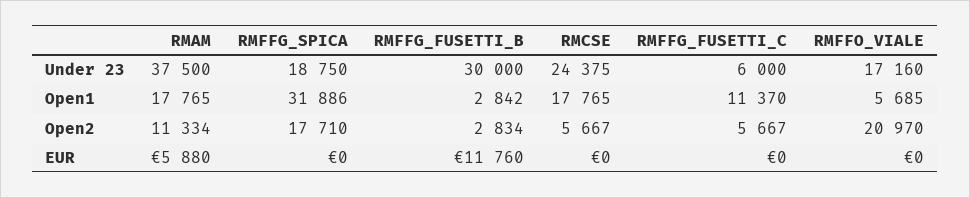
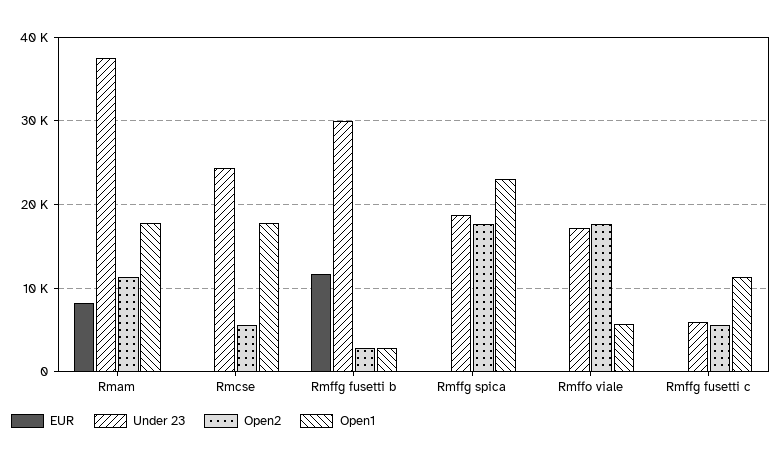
Open1, RMFFG_SPICA: 31886 -> 23000
Open2, RMFFO_VIALE: 20970 -> 18000
EUR, RMAM: 5880 -> 8000

